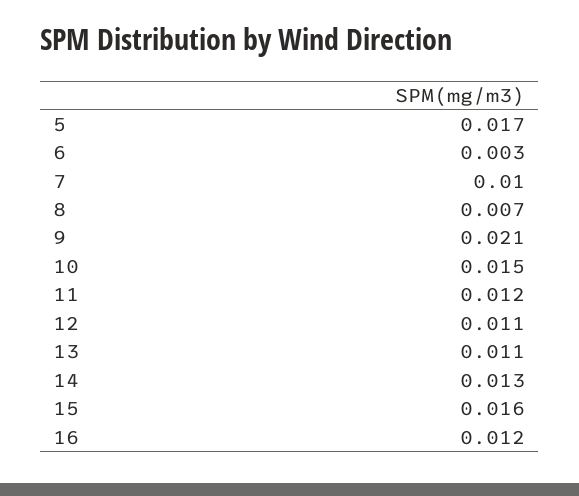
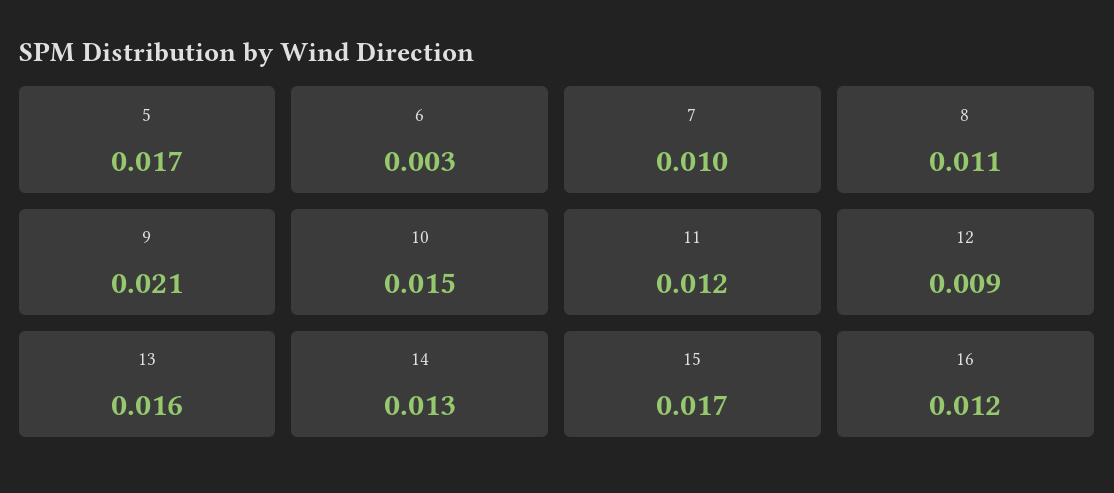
8: 0.007 -> 0.011
12: 0.011 -> 0.009
13: 0.011 -> 0.016
15: 0.016 -> 0.017

